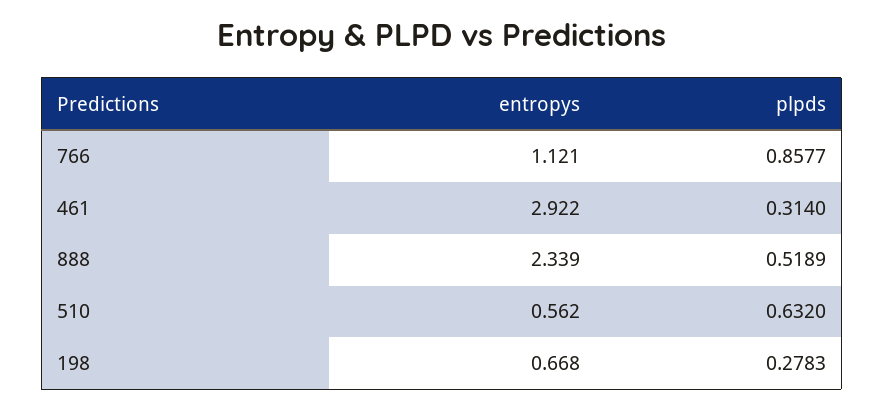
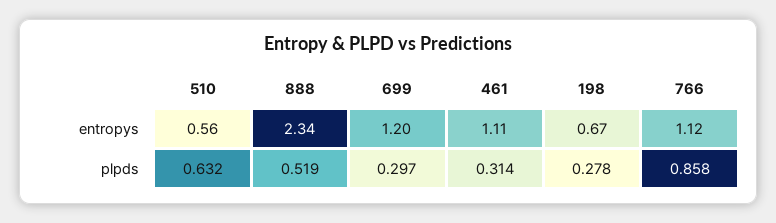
entropys, 461: 2.922 -> 1.11
entropys, 699: none -> 1.2
plpds, 699: none -> 0.297

